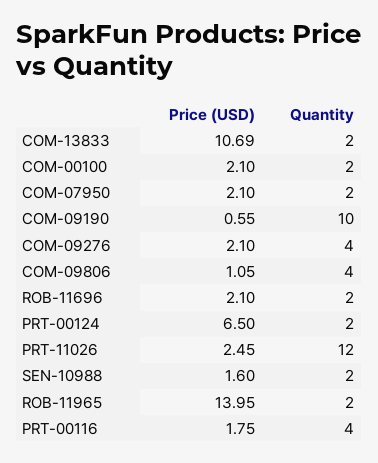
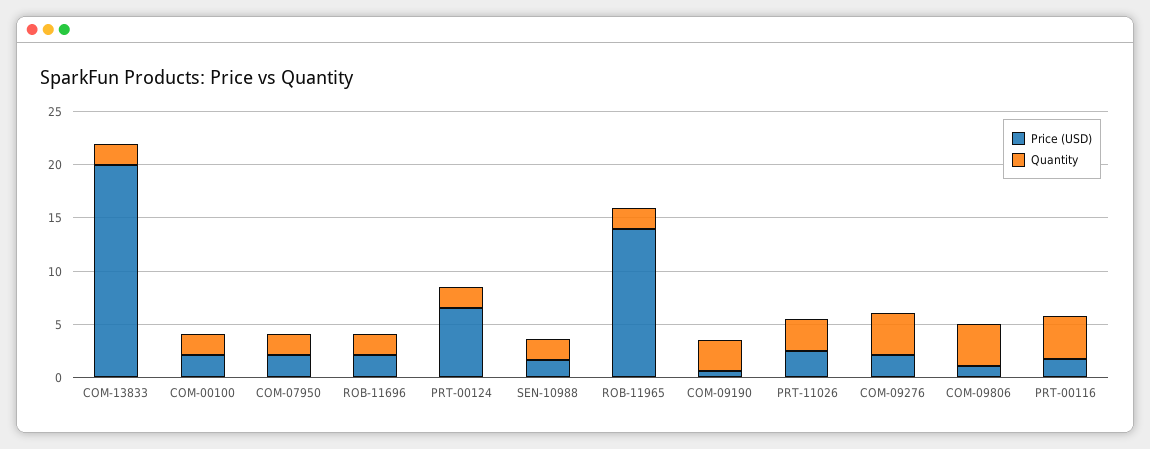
Price (USD), COM-13833: 10.69 -> 20
Quantity, COM-09190: 10 -> 3
Quantity, PRT-11026: 12 -> 3

